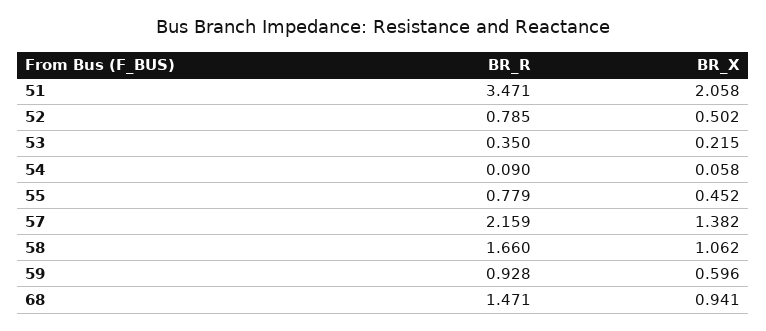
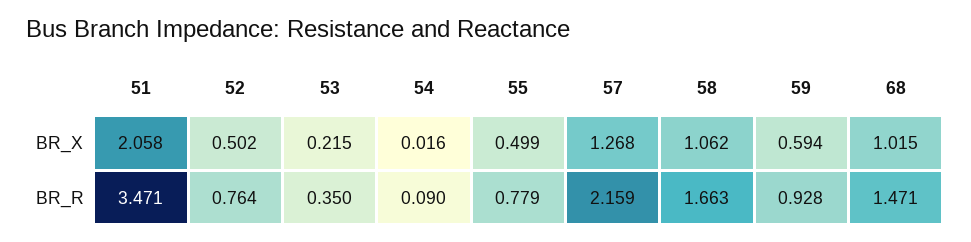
BR_R, 52: 0.785 -> 0.764
BR_X, 54: 0.058 -> 0.016
BR_X, 55: 0.452 -> 0.499
BR_X, 57: 1.382 -> 1.268
BR_R, 58: 1.66 -> 1.663
BR_X, 59: 0.596 -> 0.594
BR_X, 68: 0.941 -> 1.015

